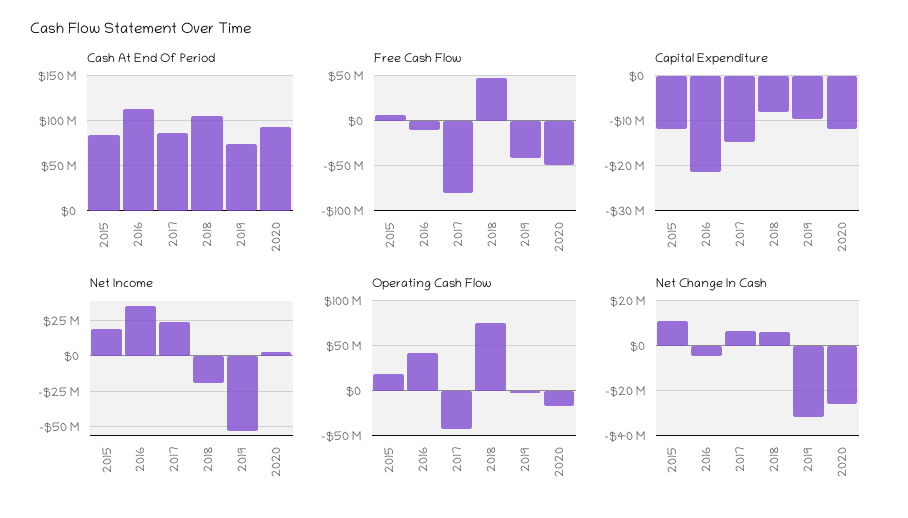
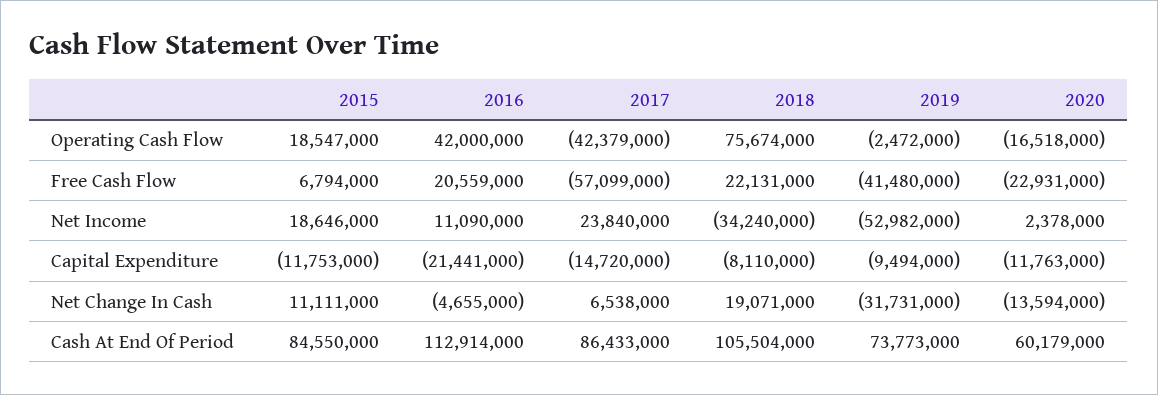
Cash At End Of Period, 2020: 90000000 -> 60179000
Free Cash Flow, 2016: -10000000 -> 20559000
Free Cash Flow, 2017: -80000000 -> -57099000
Free Cash Flow, 2018: 50000000 -> 22131000
Free Cash Flow, 2020: -50000000 -> -22931000
Net Income, 2016: 35000000 -> 11090000
Net Income, 2018: -20000000 -> -34240000
Net Change In Cash, 2018: 5000000 -> 19071000
Net Change In Cash, 2020: -25000000 -> -13594000

